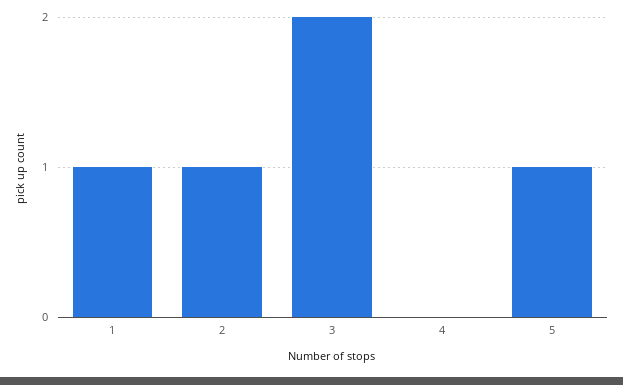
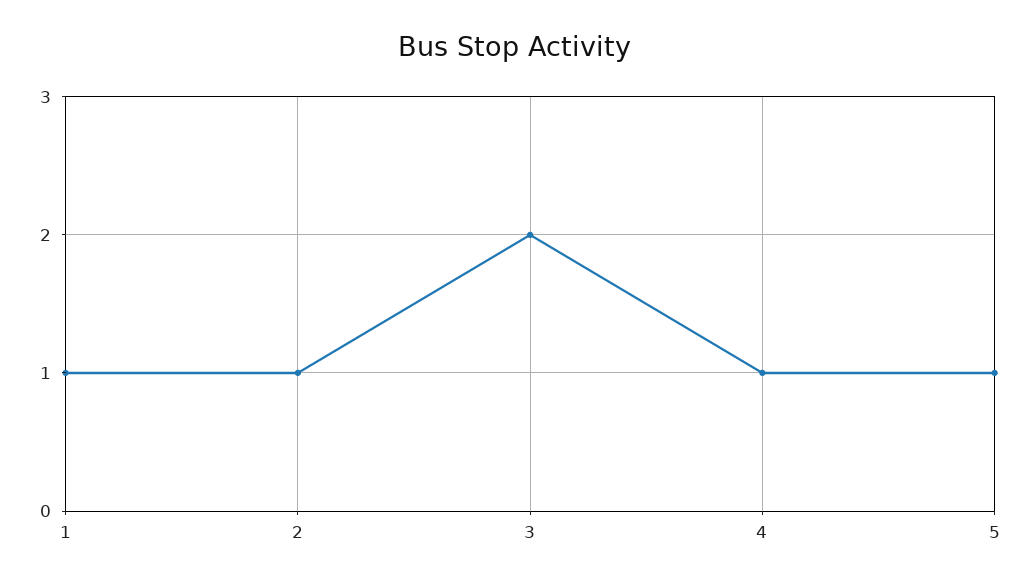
4: 0 -> 1

